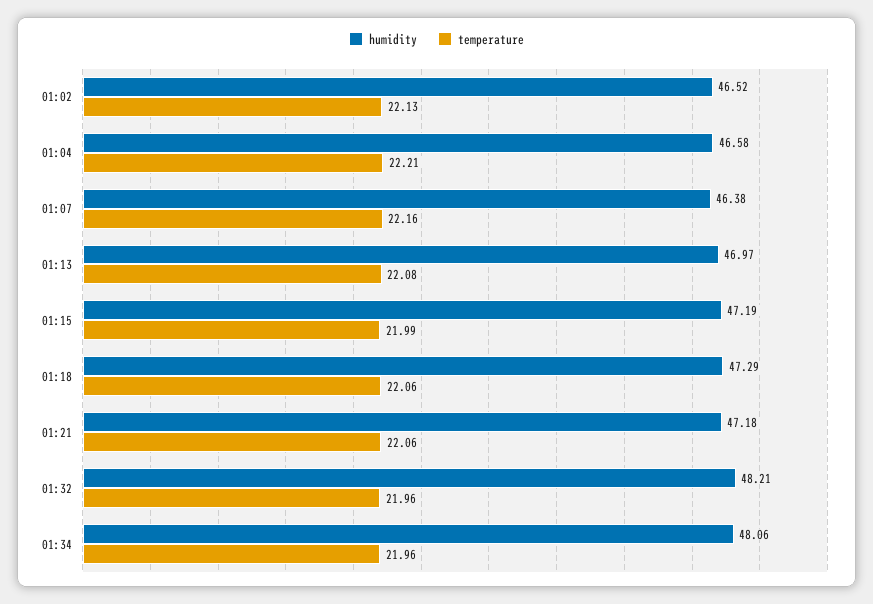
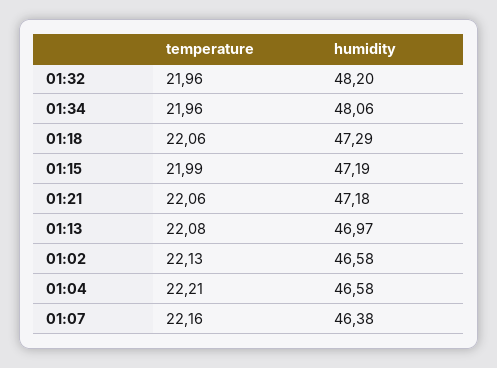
humidity, 01:02: 46.52 -> 46.58
humidity, 01:32: 48.21 -> 48.2

